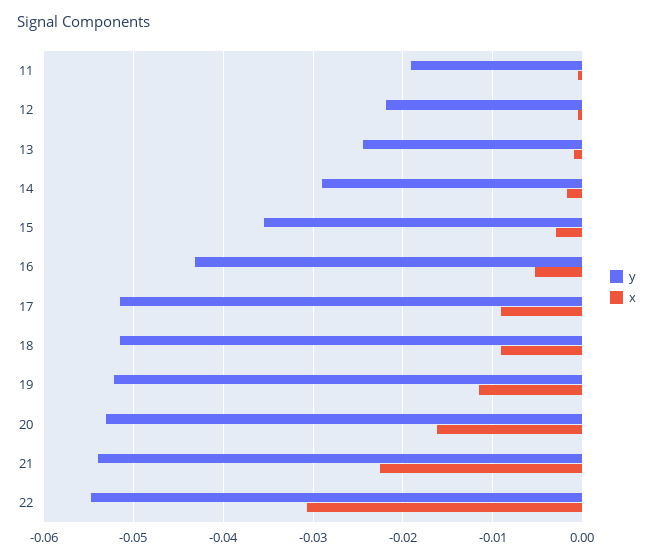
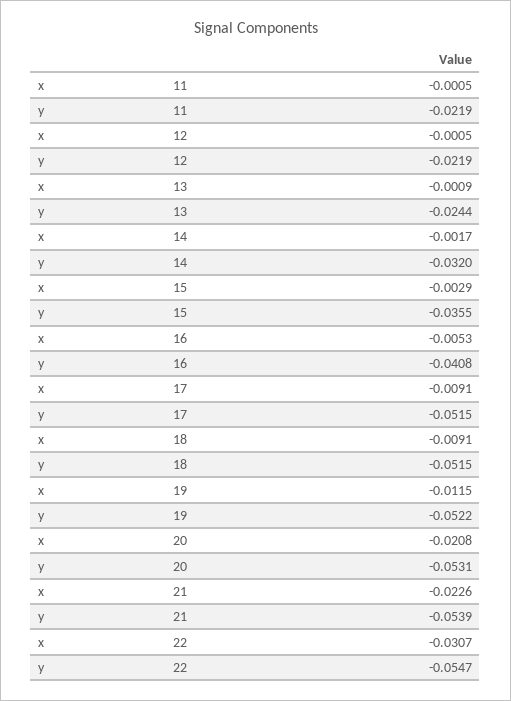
y, 11: -0.019 -> -0.0219
y, 14: -0.029 -> -0.032
y, 16: -0.043 -> -0.0408
x, 20: -0.016 -> -0.0208

